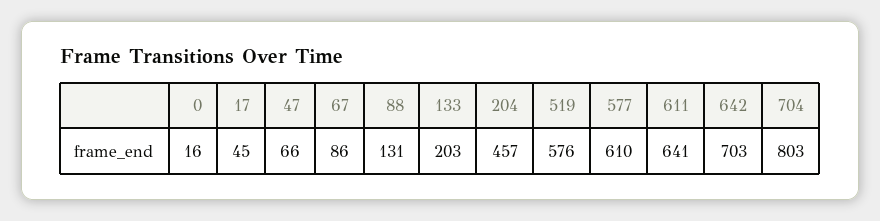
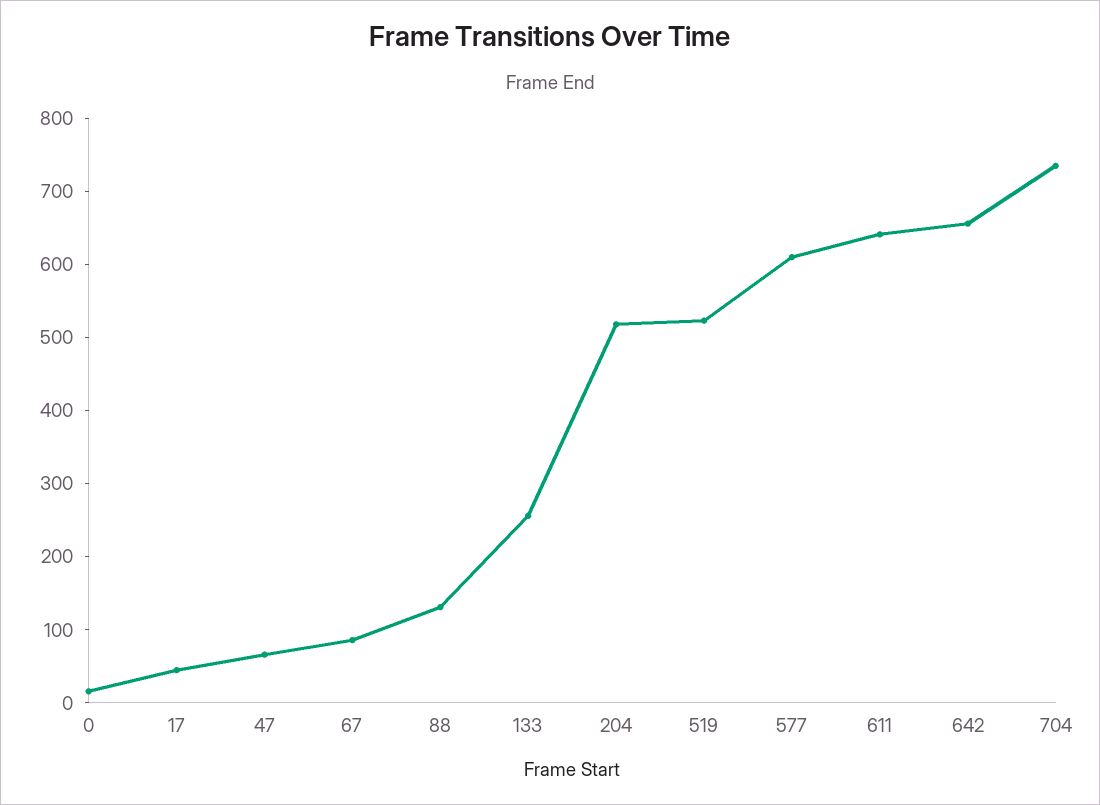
133: 203 -> 260
204: 457 -> 520
519: 576 -> 520
642: 703 -> 660
704: 803 -> 740

